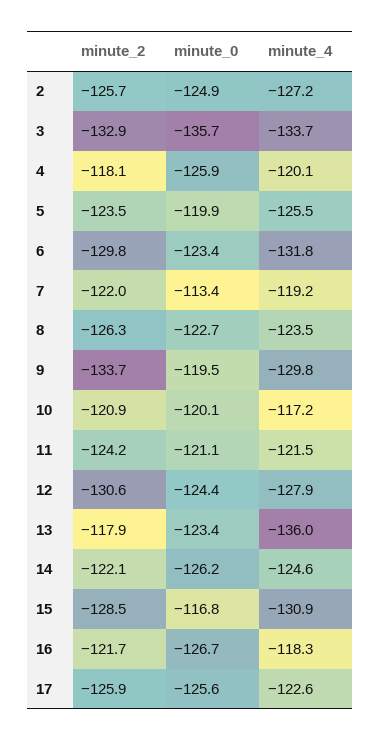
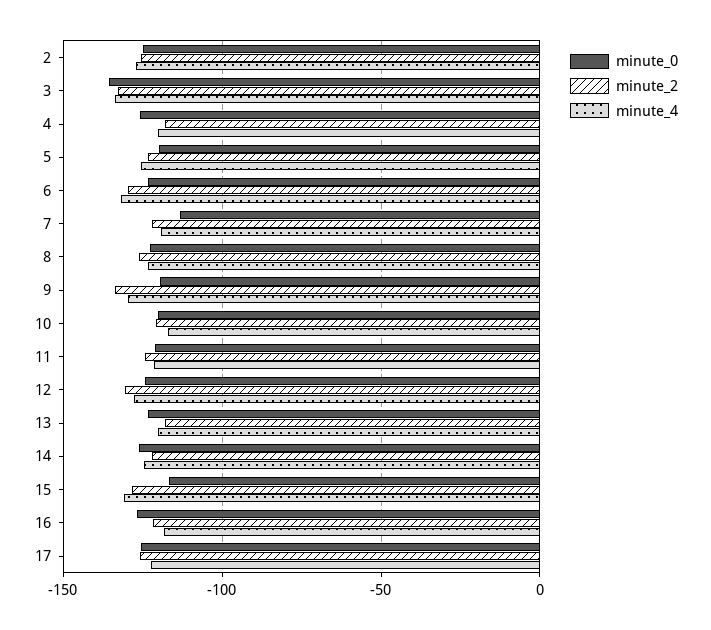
minute_4, 13: -136 -> -120

